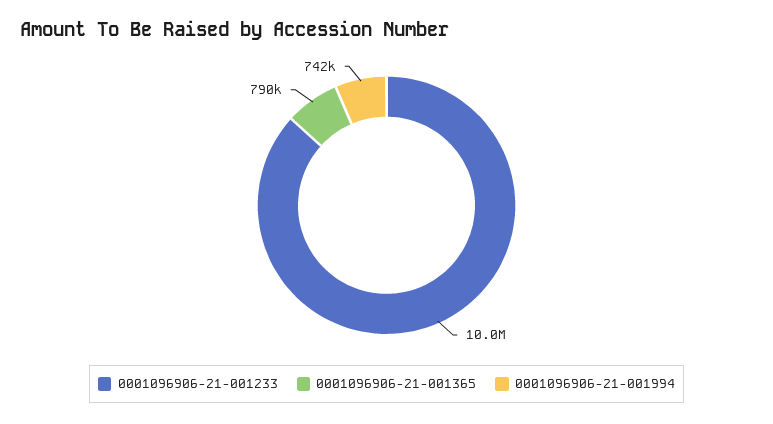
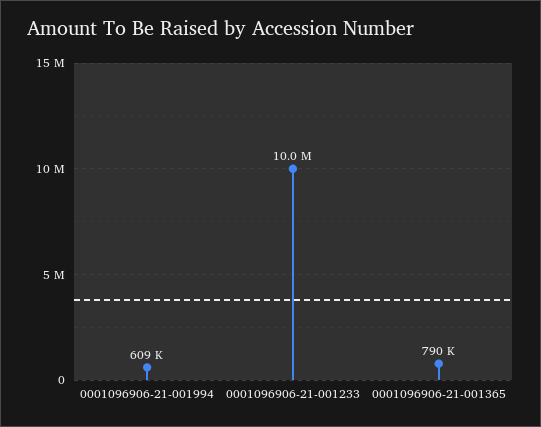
0001096906-21-001994: 742000 -> 609000

